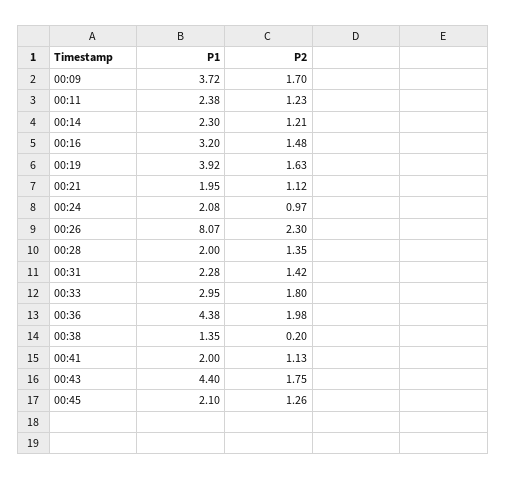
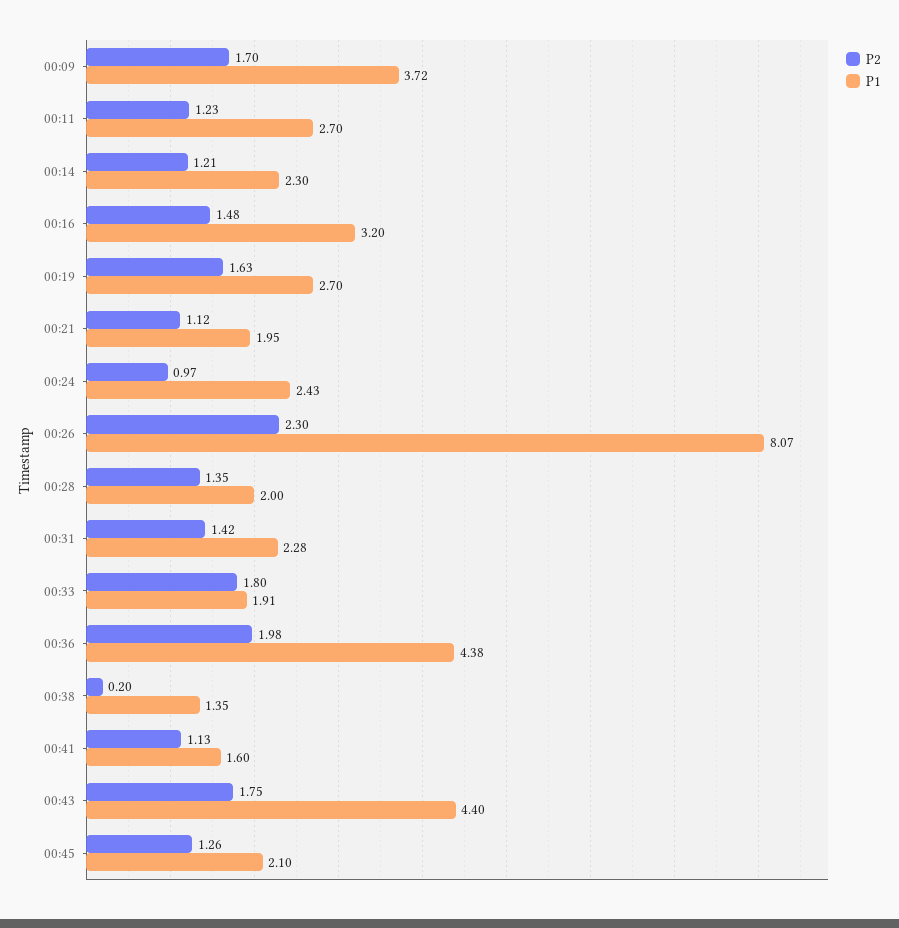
P1, 00:11: 2.38 -> 2.7
P1, 00:19: 3.92 -> 2.7
P1, 00:24: 2.08 -> 2.43
P1, 00:33: 2.95 -> 1.91
P1, 00:41: 2 -> 1.6

